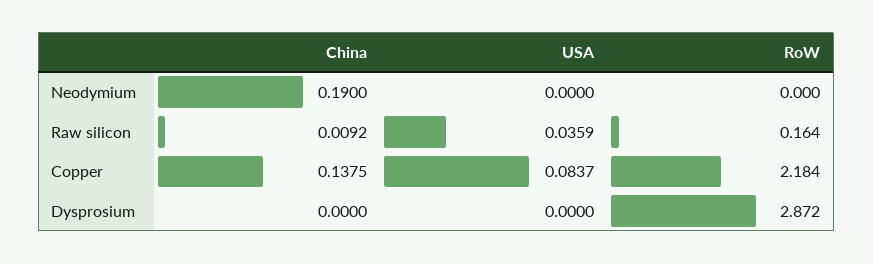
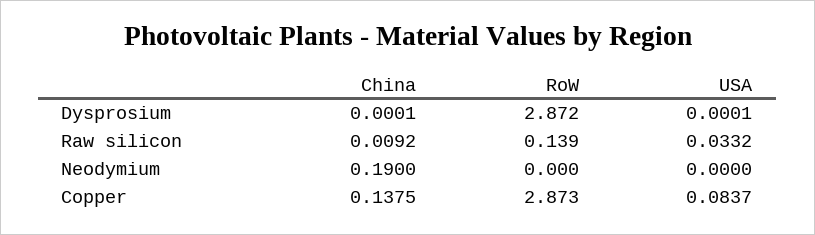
USA, Raw silicon: 0.0359 -> 0.0332
RoW, Raw silicon: 0.164 -> 0.139
RoW, Copper: 2.184 -> 2.873
China, Dysprosium: 0 -> 0.0001
USA, Dysprosium: 0 -> 0.0001

